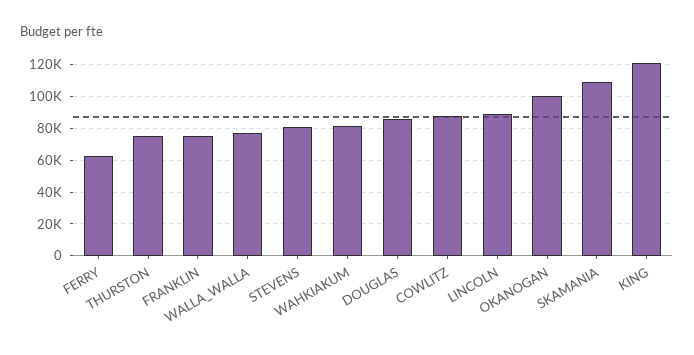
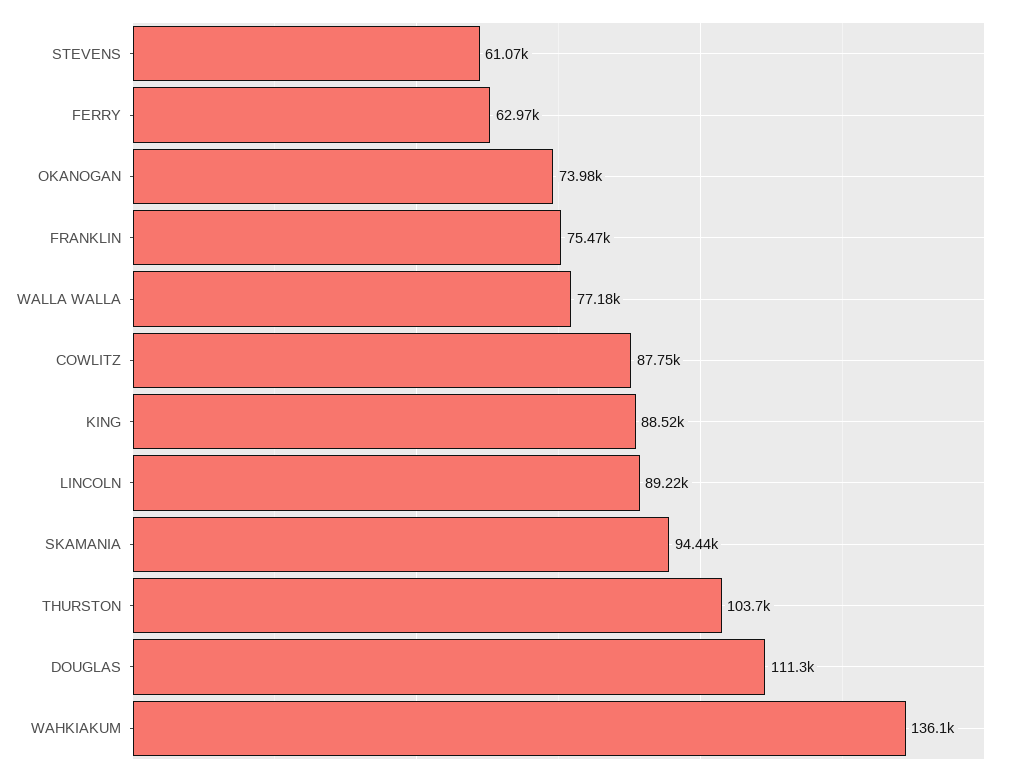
THURSTON: 75000 -> 103700
STEVENS: 80000 -> 61070
WAHKIAKUM: 80000 -> 136100
DOUGLAS: 85000 -> 111300
OKANOGAN: 100000 -> 73980
SKAMANIA: 110000 -> 94440
KING: 120000 -> 88520

